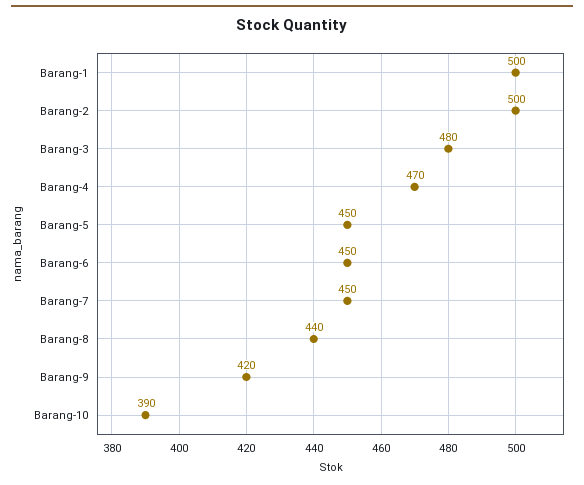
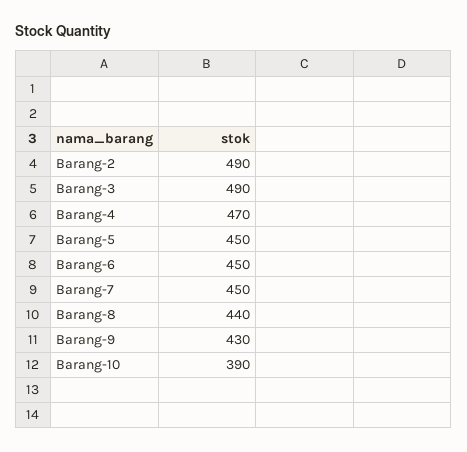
Barang-1: 500 -> none
Barang-2: 500 -> 490
Barang-3: 480 -> 490
Barang-9: 420 -> 430

